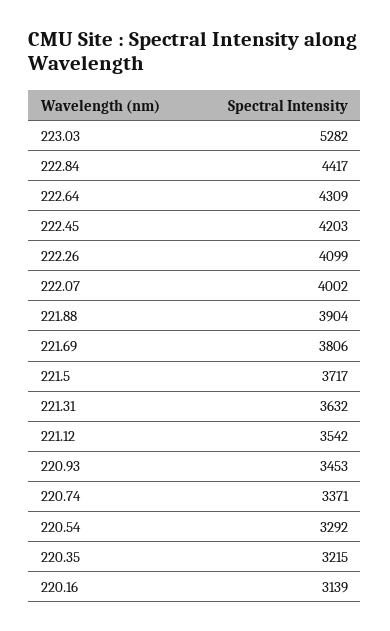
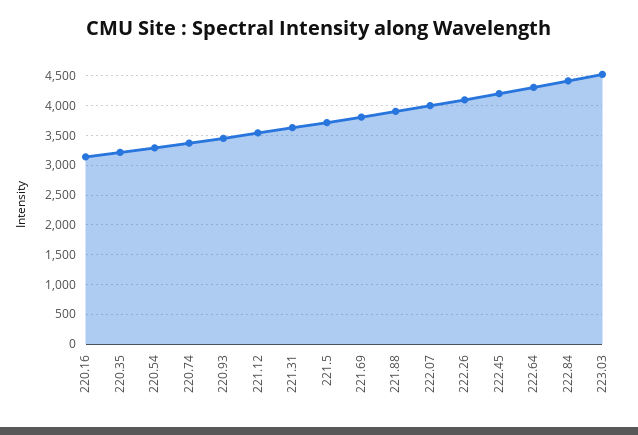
223.03: 5282 -> 4500

